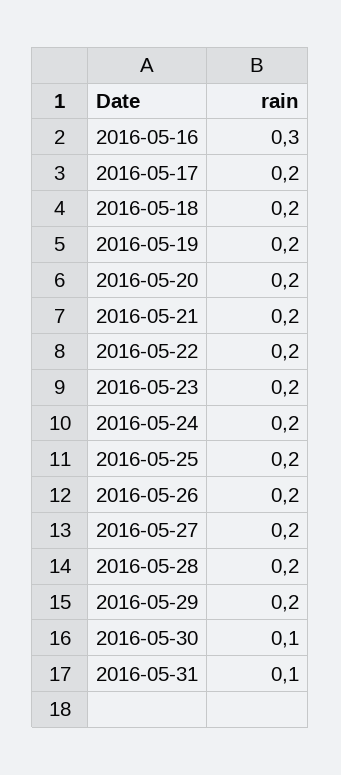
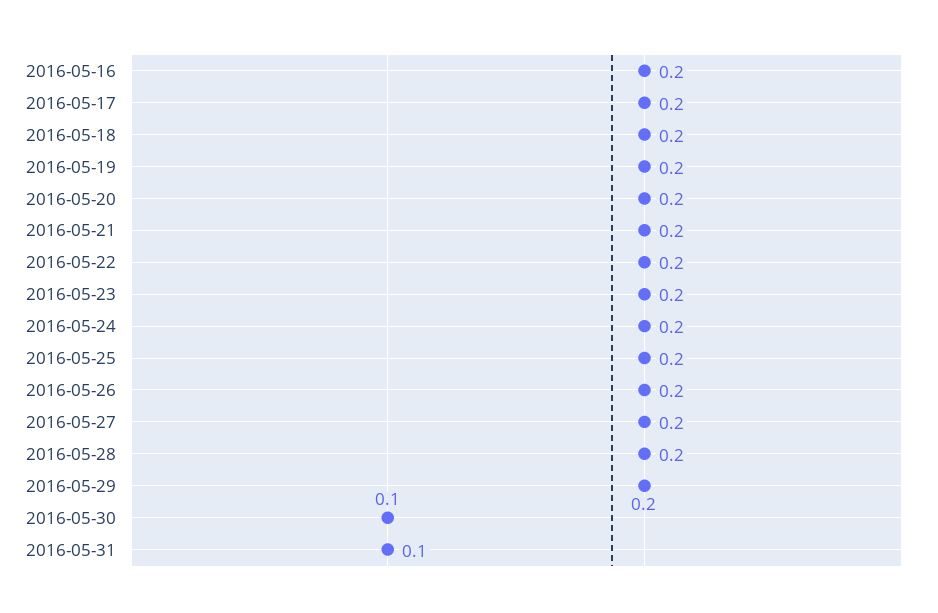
2016-05-16: 0.3 -> 0.2

